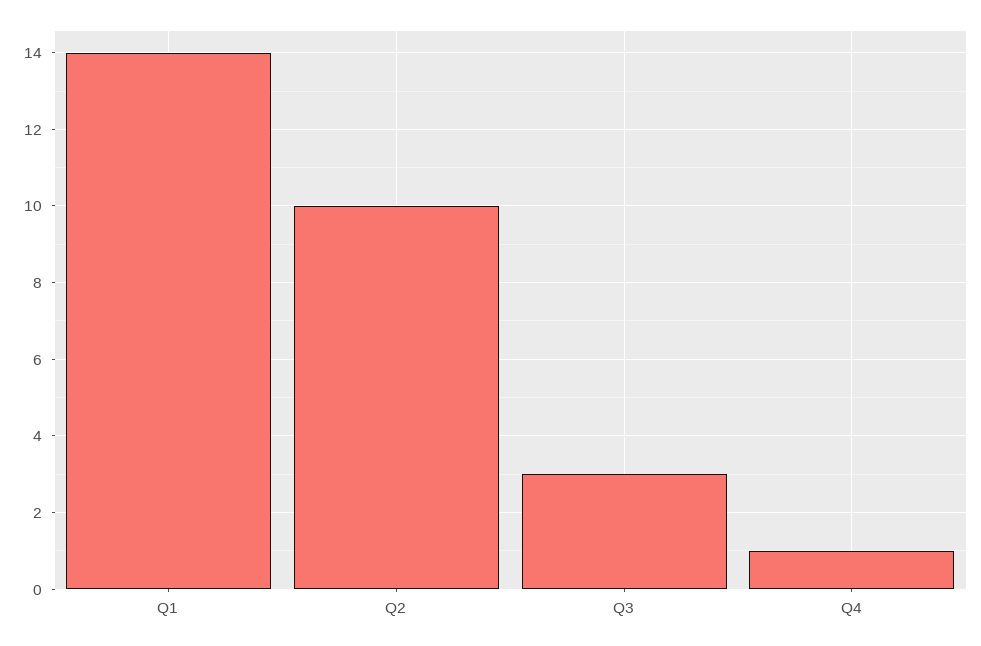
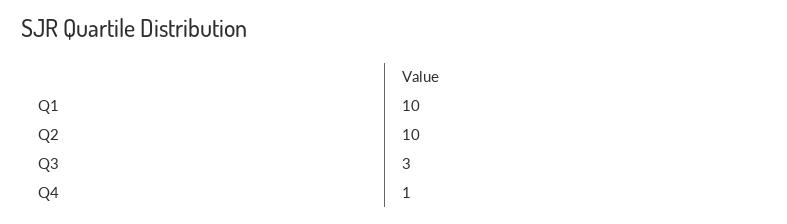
Q1: 14 -> 10

